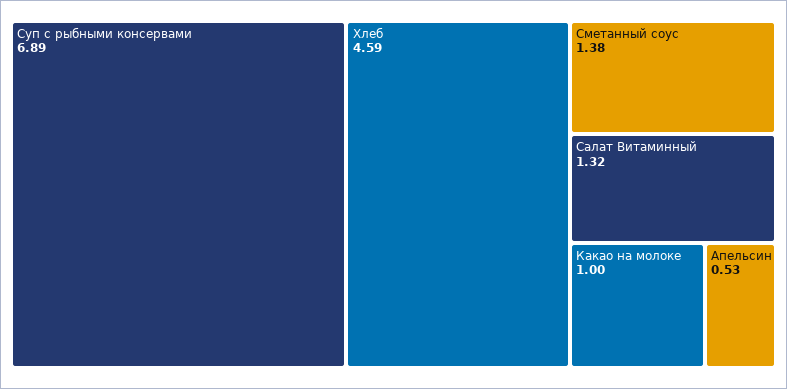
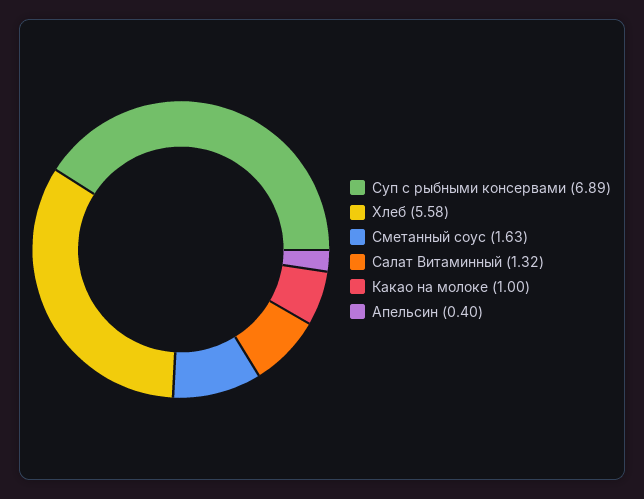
Хлеб: 4.59 -> 5.58
Сметанный соус: 1.38 -> 1.63
Апельсин: 0.53 -> 0.4

